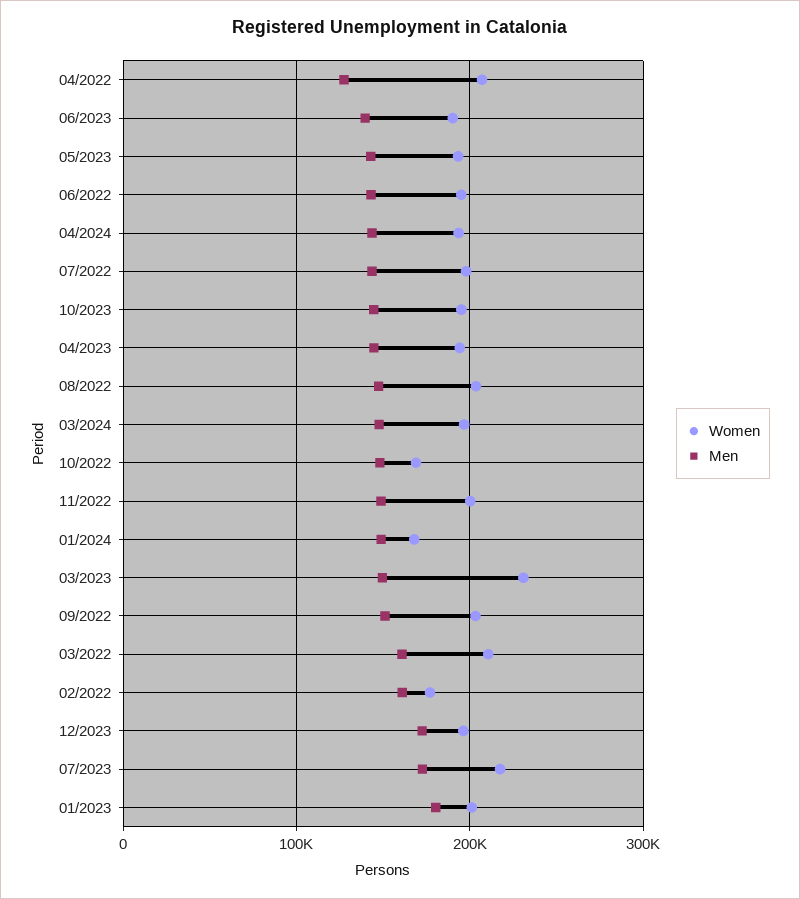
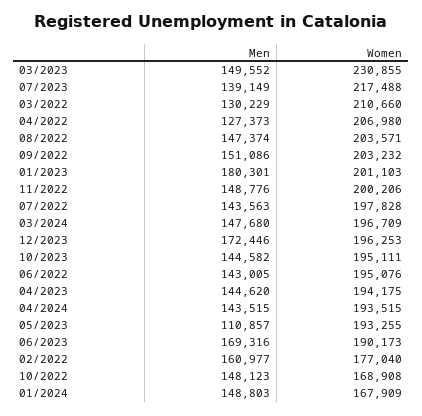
Men, 06/2023: 140000 -> 169316
Men, 05/2023: 140000 -> 110857
Men, 03/2022: 160000 -> 130229
Men, 07/2023: 170000 -> 139149

